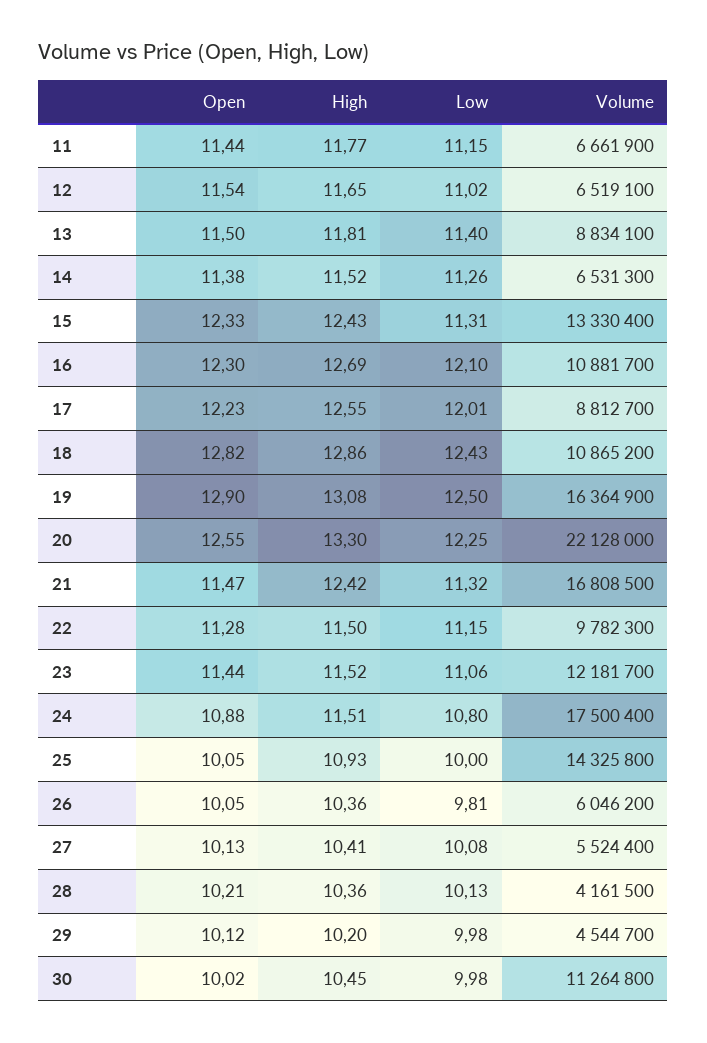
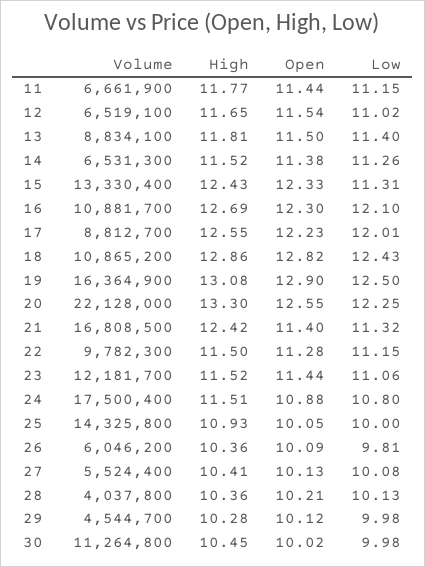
Open, 21: 11.47 -> 11.4
Open, 26: 10.05 -> 10.09
Volume, 28: 4161500 -> 4037800
High, 29: 10.2 -> 10.28

